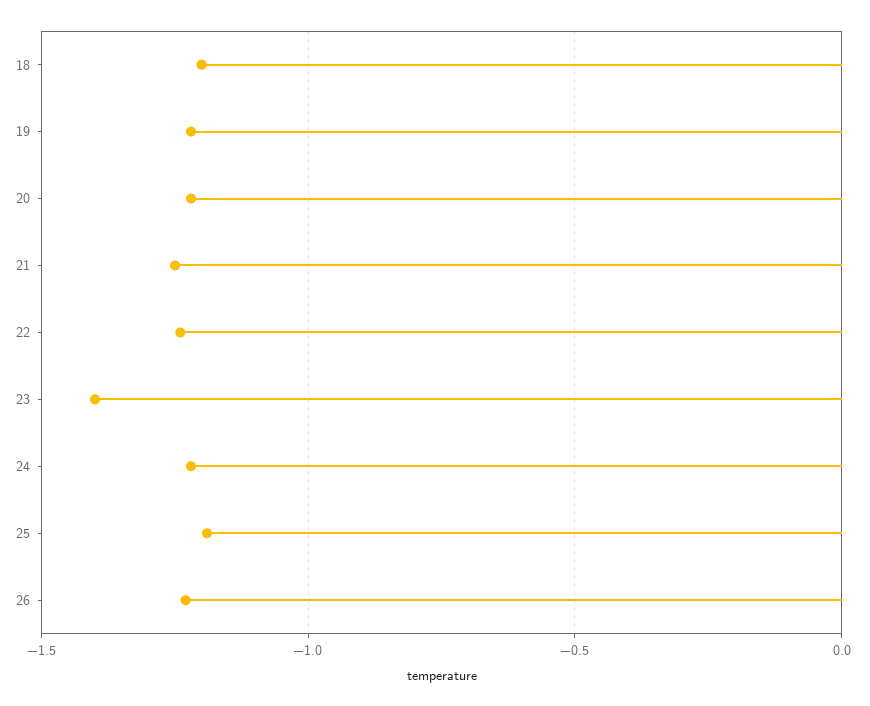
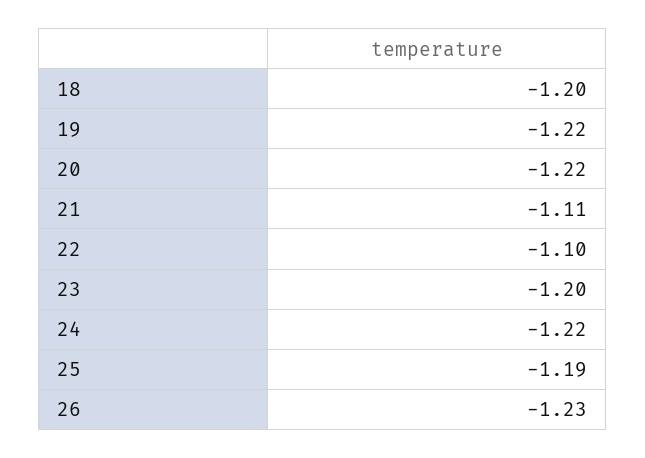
21: -1.25 -> -1.11
22: -1.25 -> -1.1
23: -1.4 -> -1.2

